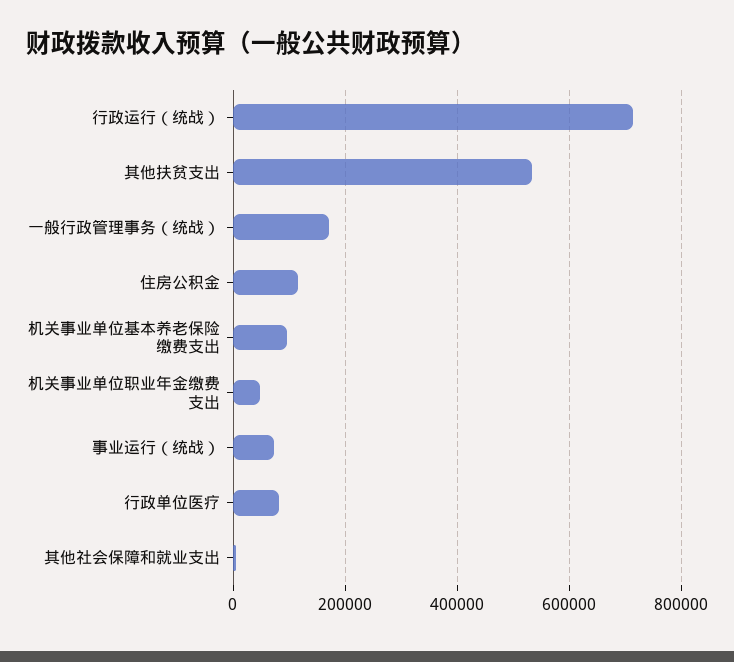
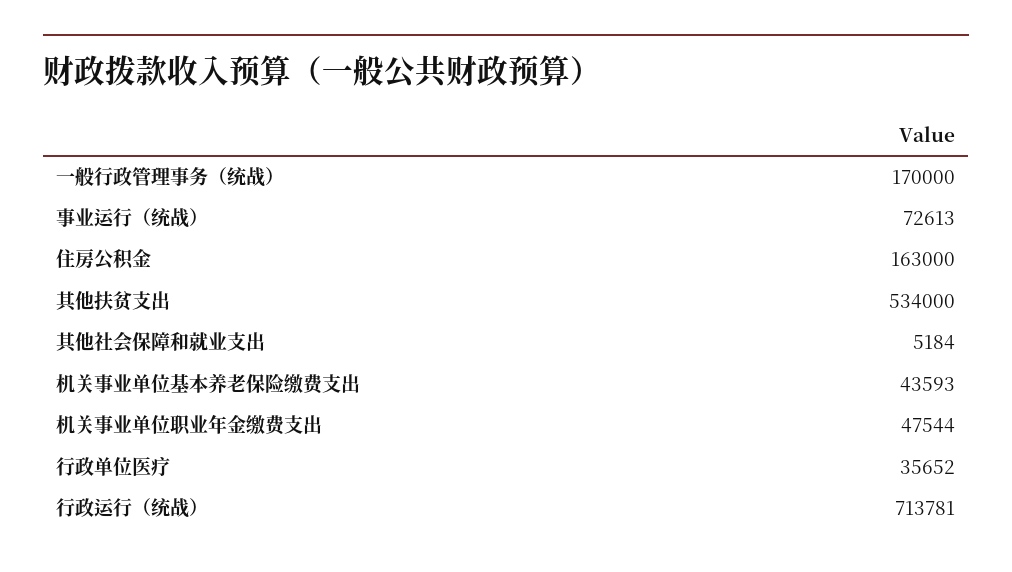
住房公积金: 120000 -> 163000
机关事业单位基本养老保险缴费支出: 100000 -> 43593
行政单位医疗: 80000 -> 35652

